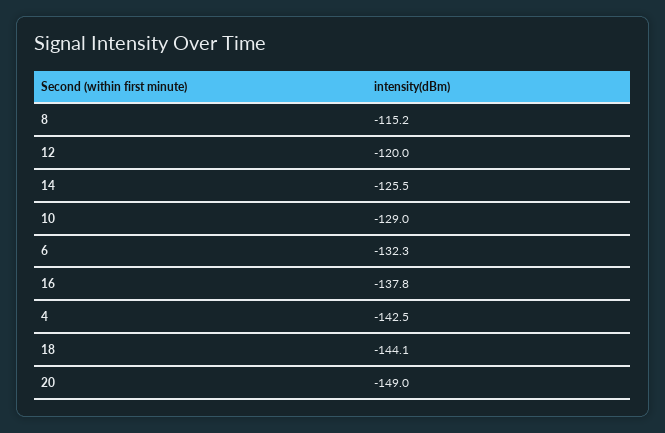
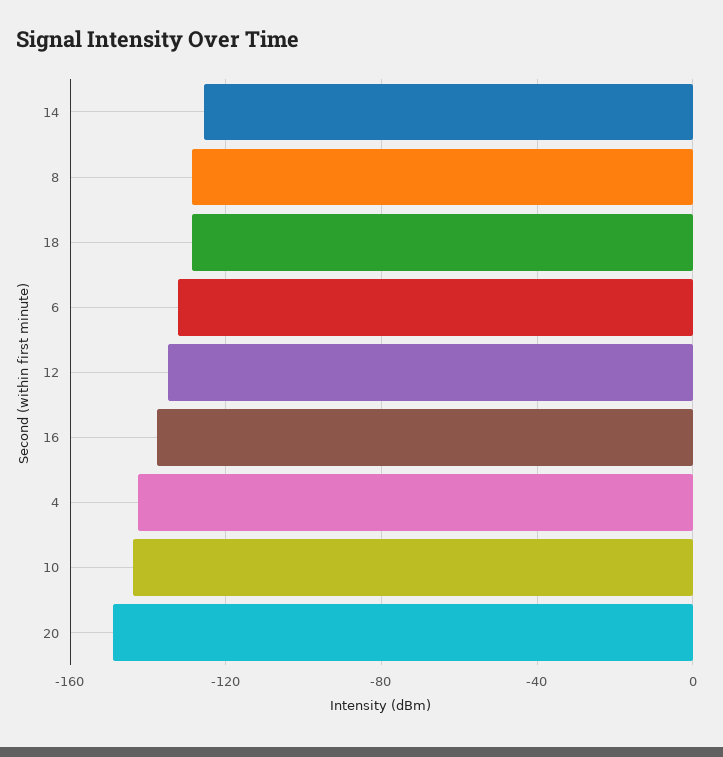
8: -115.2 -> -130
12: -120 -> -135
10: -129 -> -145
18: -144.1 -> -130

